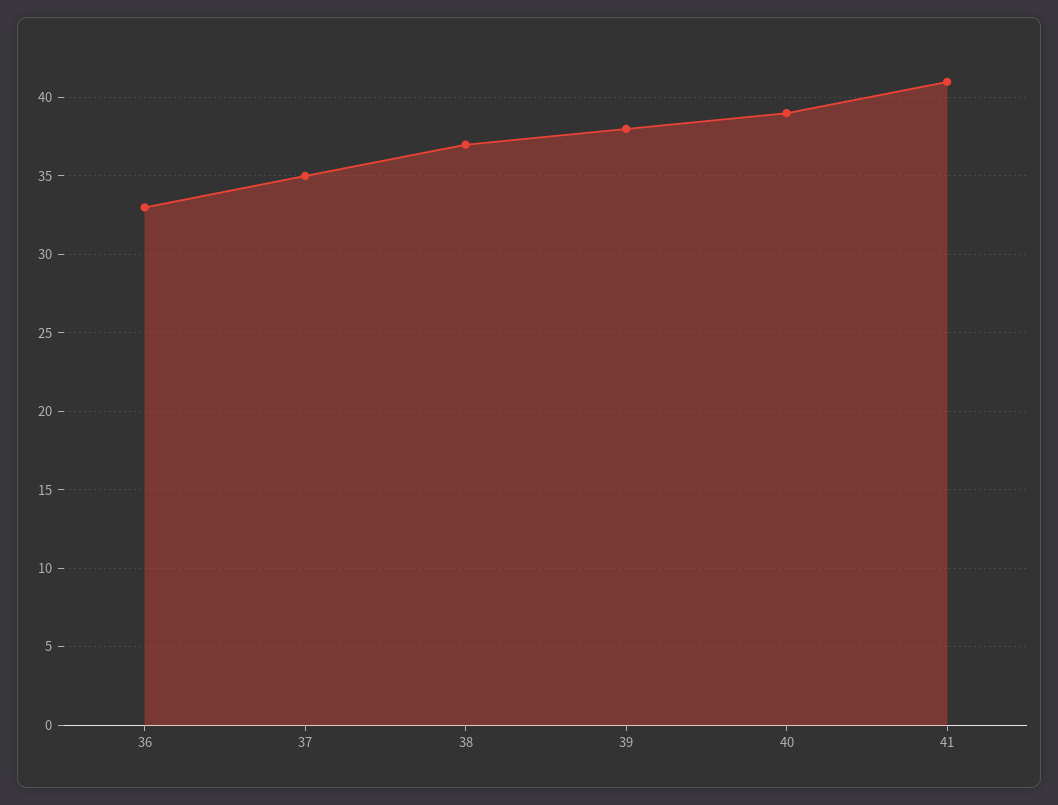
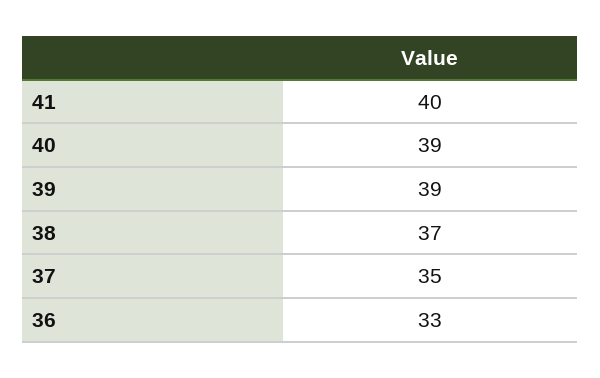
39: 38 -> 39
41: 41 -> 40

